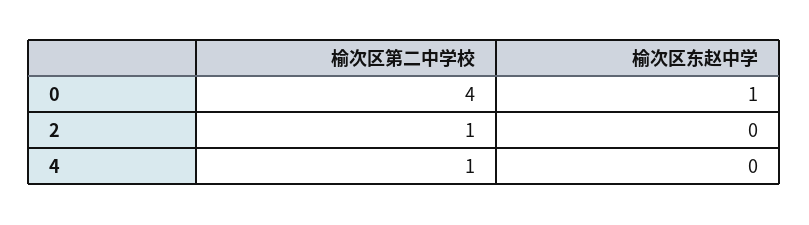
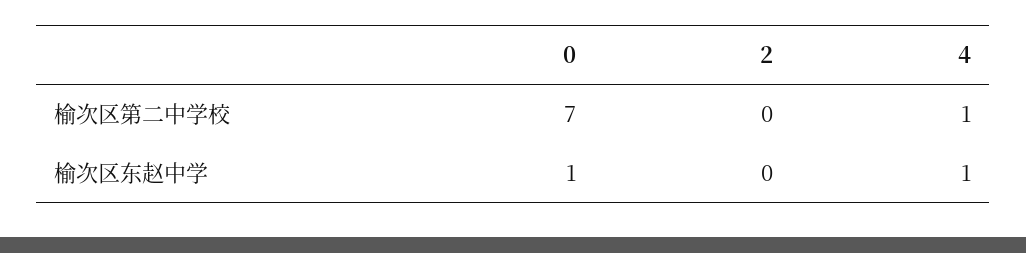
榆次区第二中学校, 0: 4 -> 7
榆次区第二中学校, 2: 1 -> 0
榆次区东赵中学, 4: 0 -> 1

